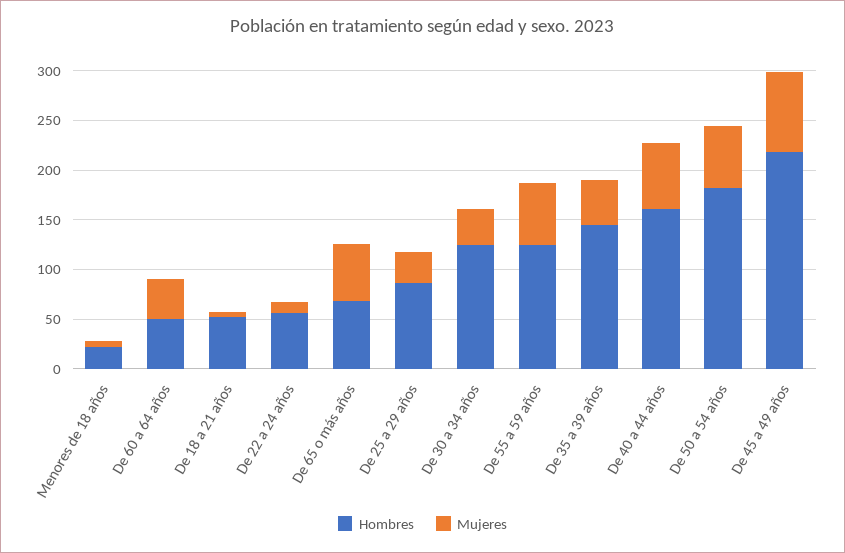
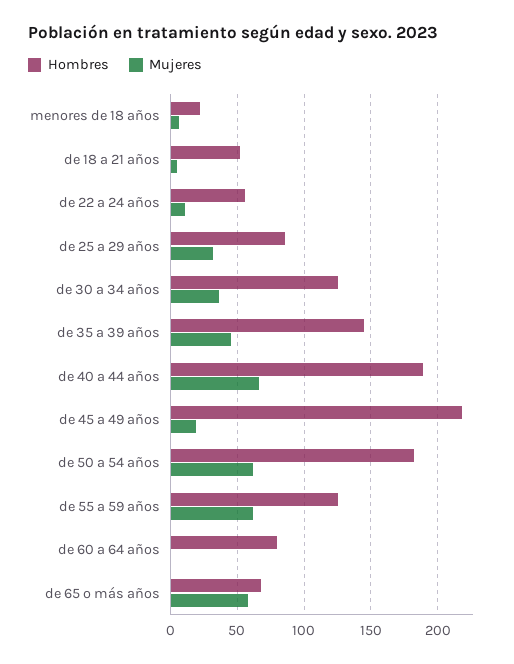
Hombres, De 60 a 64 años: 50 -> 80
Mujeres, De 60 a 64 años: 40 -> 0
Hombres, De 40 a 44 años: 160 -> 190
Mujeres, De 45 a 49 años: 80 -> 20

